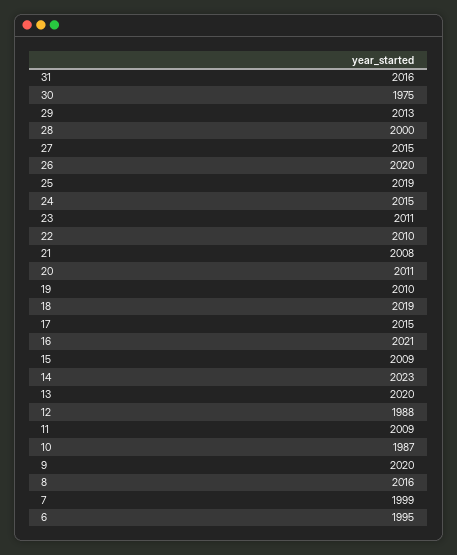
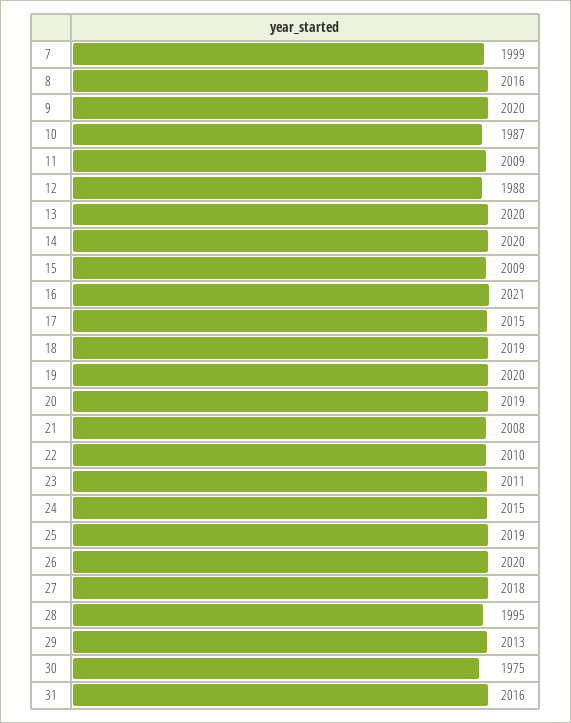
28: 2000 -> 1995
27: 2015 -> 2018
20: 2011 -> 2019
19: 2010 -> 2020
14: 2023 -> 2020
6: 1995 -> none

